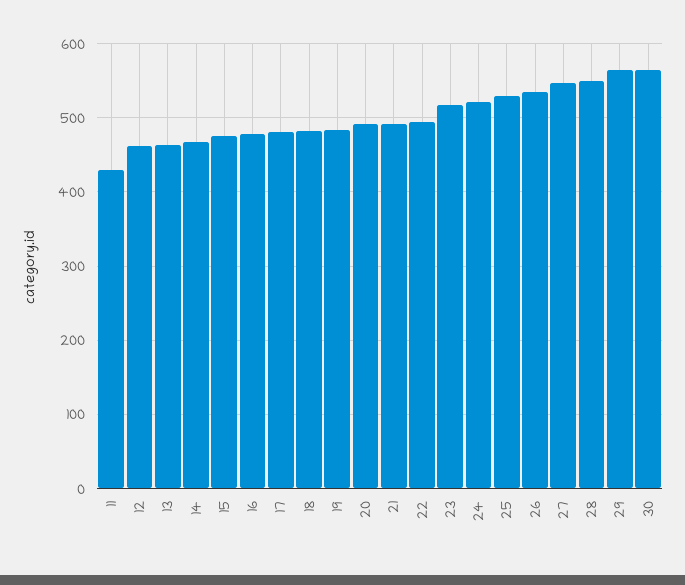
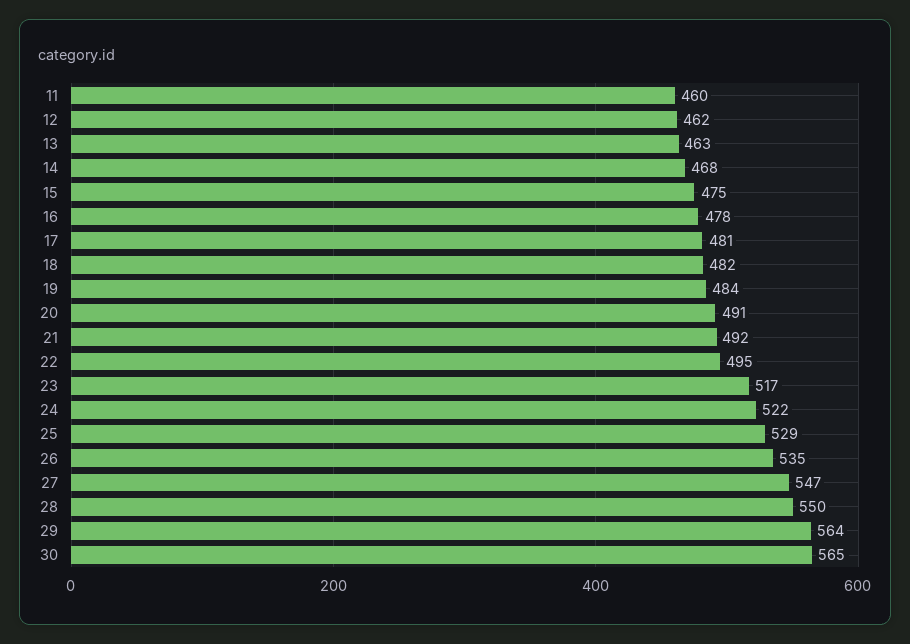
11: 430 -> 460

